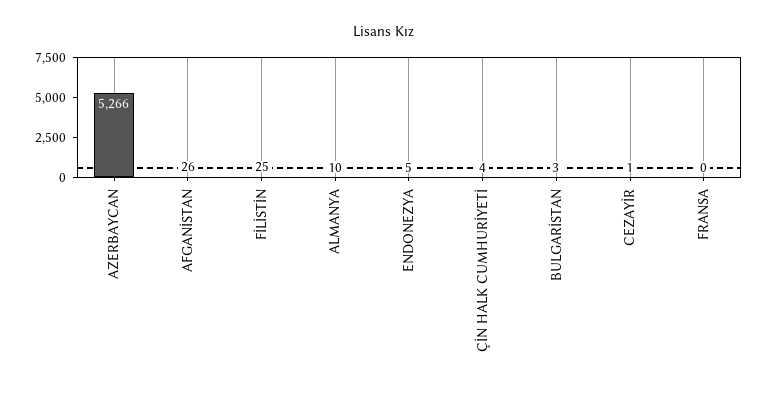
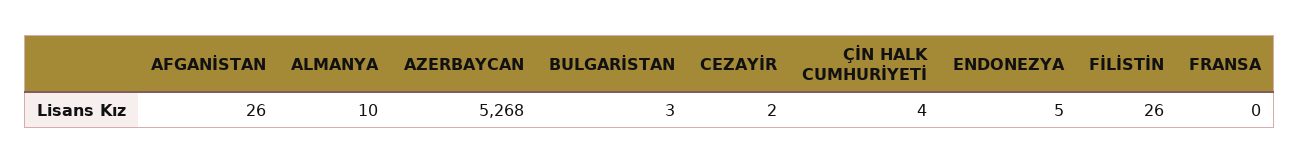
AZERBAYCAN: 5266 -> 5268
FİLİSTİN: 25 -> 26
CEZAYİR: 1 -> 2

